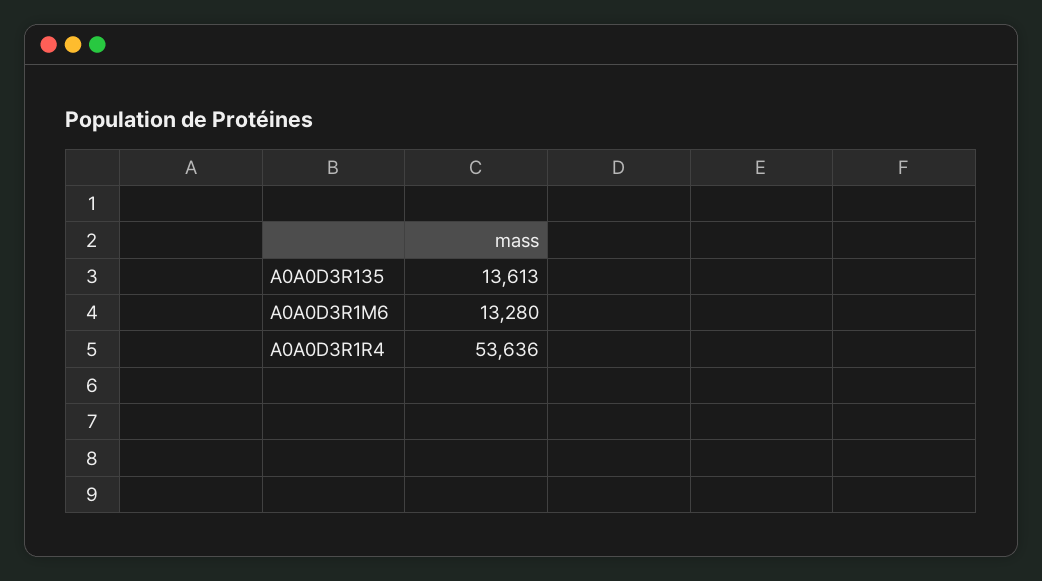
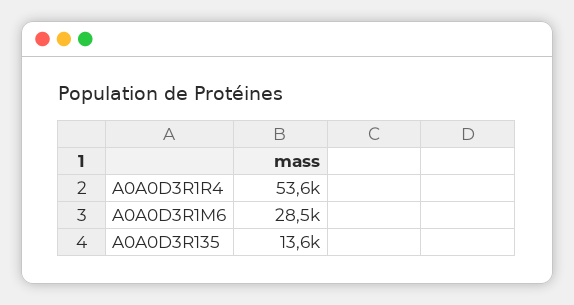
A0A0D3R1M6: 13280 -> 28500

